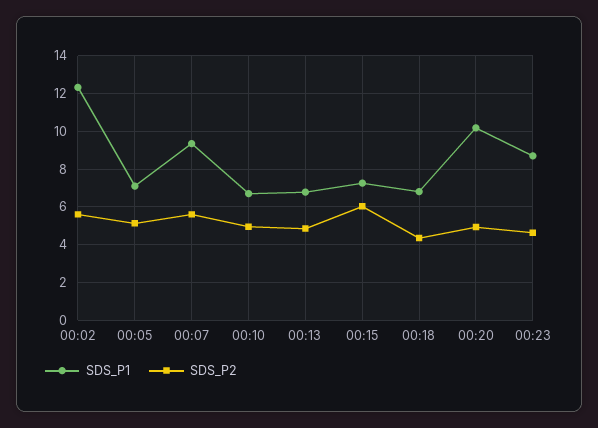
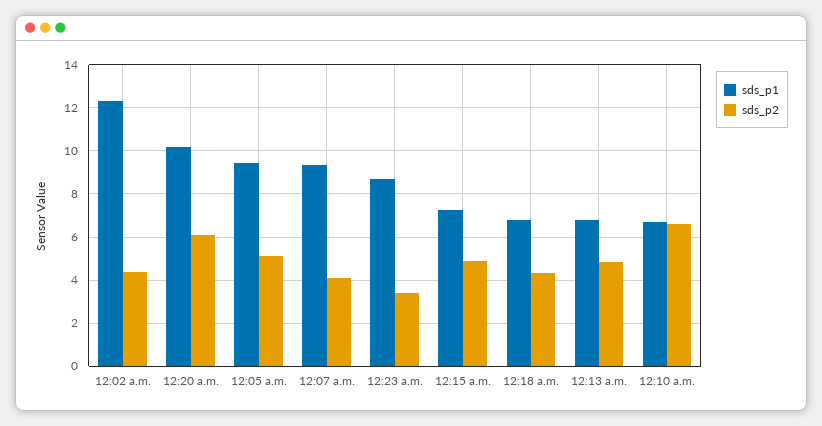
SDS_P2, 00:02: 5.5 -> 4.5
SDS_P1, 00:05: 7 -> 9.5
SDS_P2, 00:07: 5.5 -> 4
SDS_P2, 00:10: 5 -> 6.5
SDS_P2, 00:15: 6 -> 5
SDS_P2, 00:20: 5 -> 6
SDS_P2, 00:23: 4.5 -> 3.5

